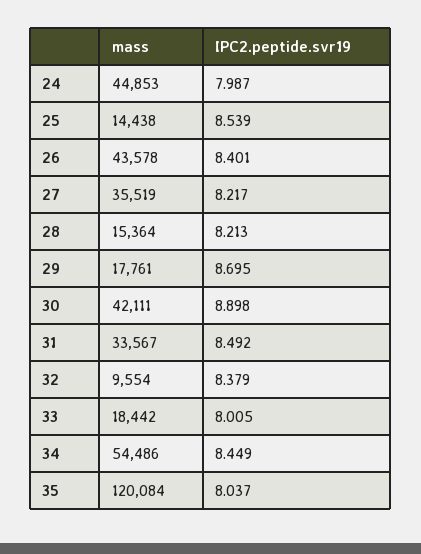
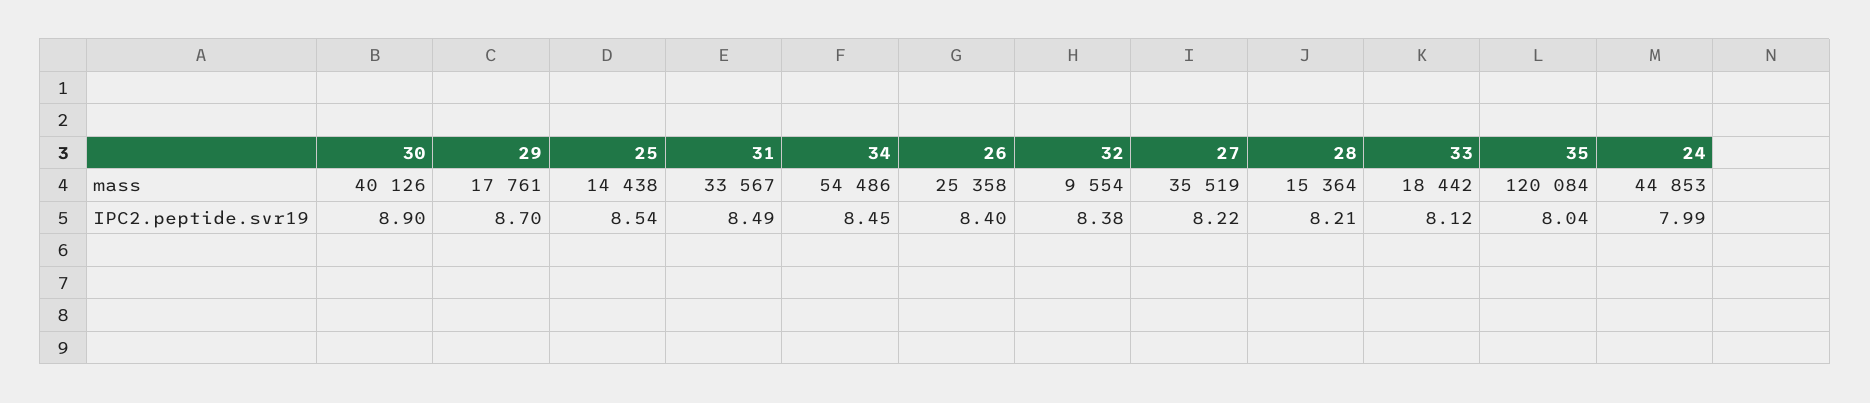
mass, 26: 43578 -> 25358
mass, 30: 42111 -> 40126
IPC2.peptide.svr19, 33: 8.005 -> 8.12

